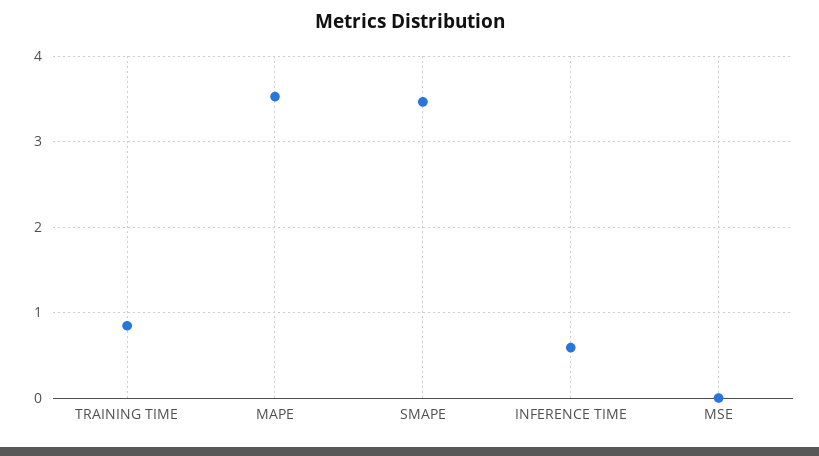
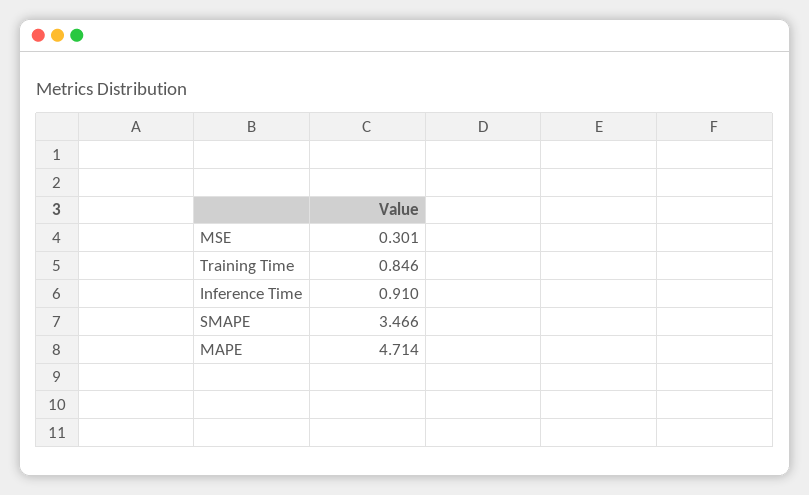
MAPE: 3.5 -> 4.714
INFERENCE TIME: 0.6 -> 0.91
MSE: 0 -> 0.301

